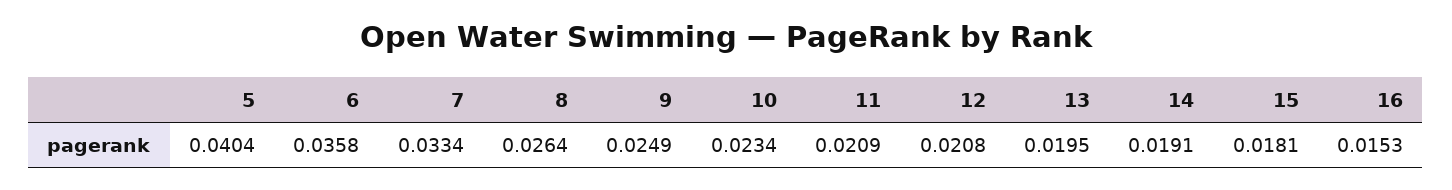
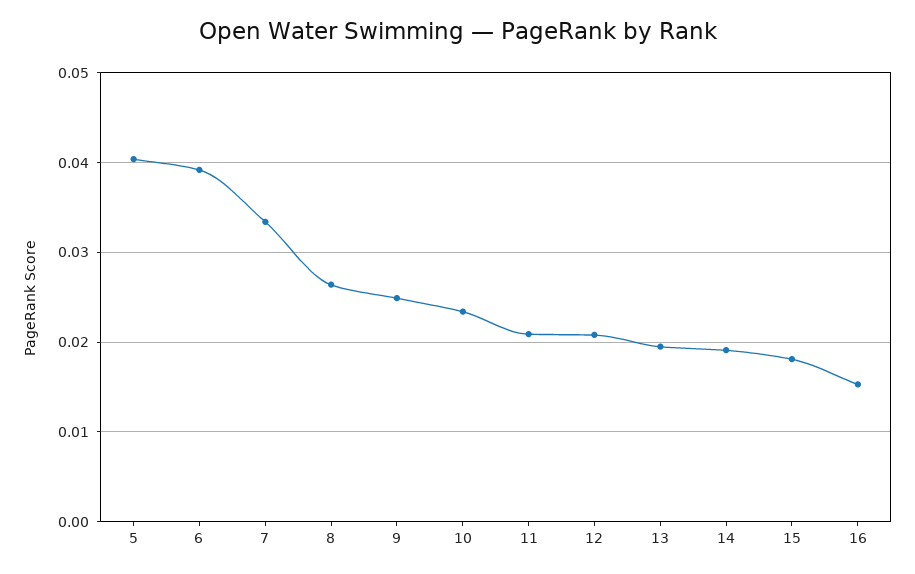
6: 0.0358 -> 0.039

